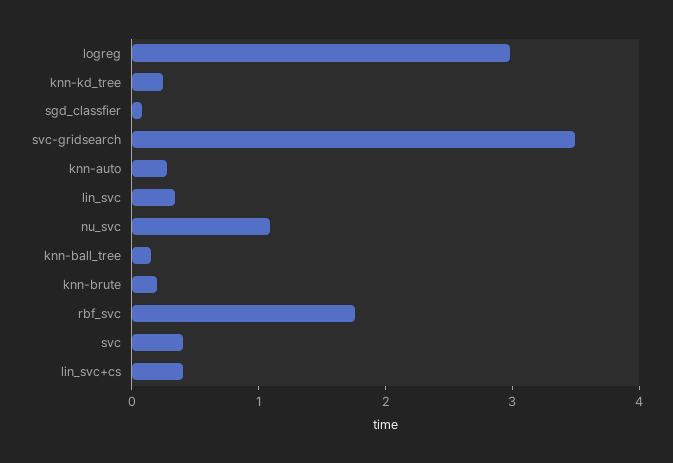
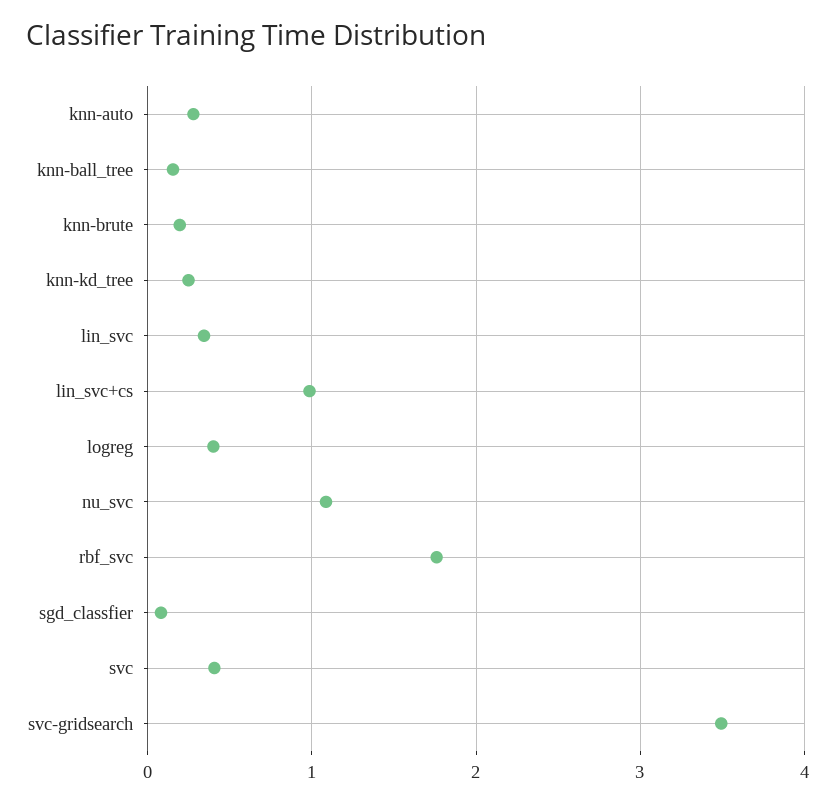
logreg: 3 -> 0.4
lin_svc+cs: 0.4 -> 1

